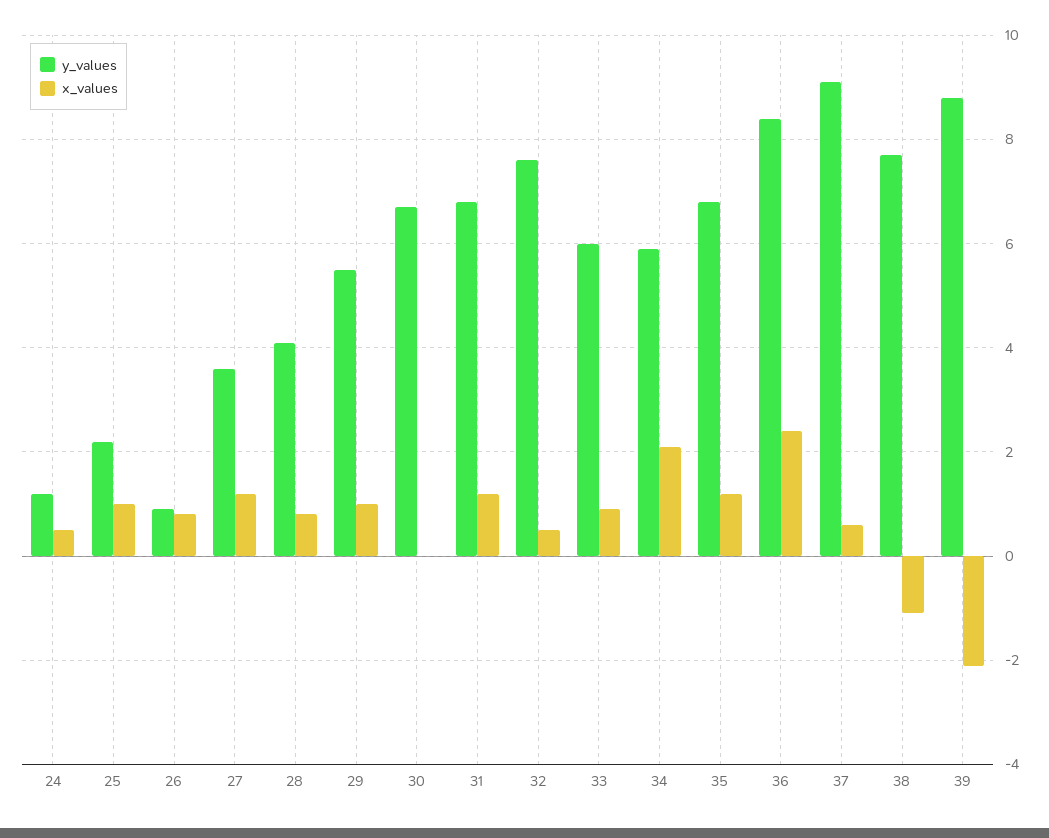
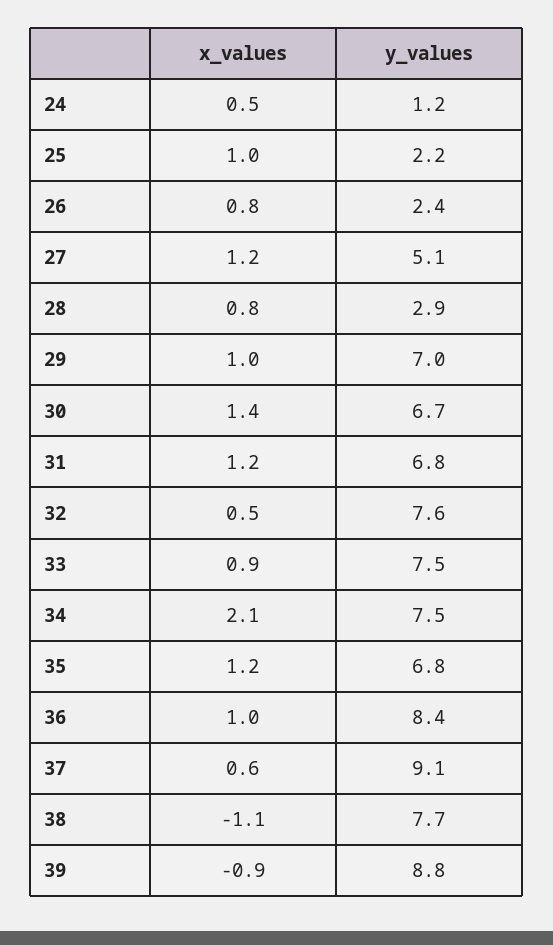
y_values, 26: 1 -> 2.4
y_values, 27: 3.5 -> 5.1
y_values, 28: 4 -> 2.9
y_values, 29: 5.5 -> 7
x_values, 30: 0 -> 1.4
y_values, 33: 6 -> 7.5
y_values, 34: 6 -> 7.5
x_values, 36: 2.5 -> 1
x_values, 39: -2 -> -0.9

